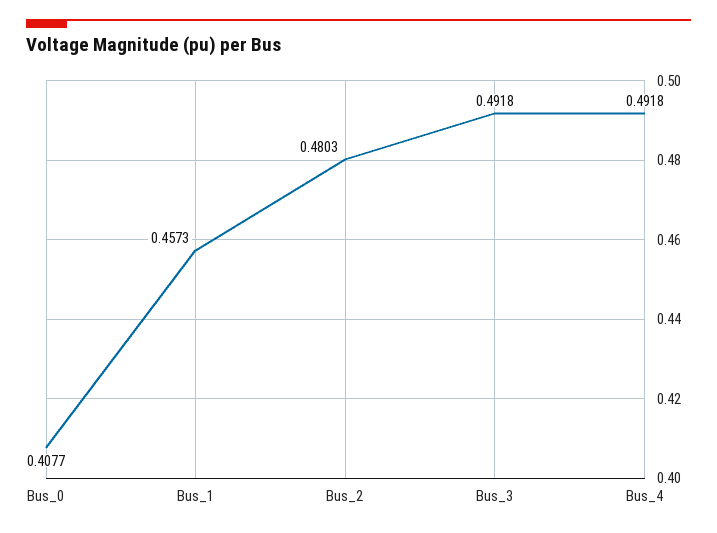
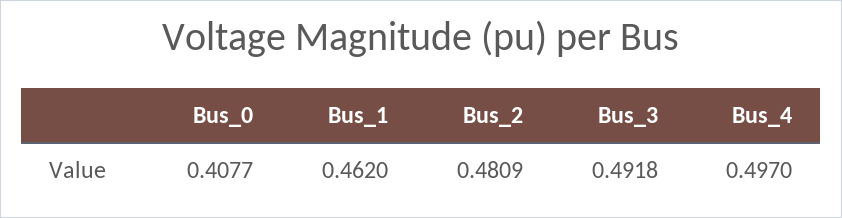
Bus_1: 0.4573 -> 0.462
Bus_2: 0.4803 -> 0.4809
Bus_4: 0.4918 -> 0.497

